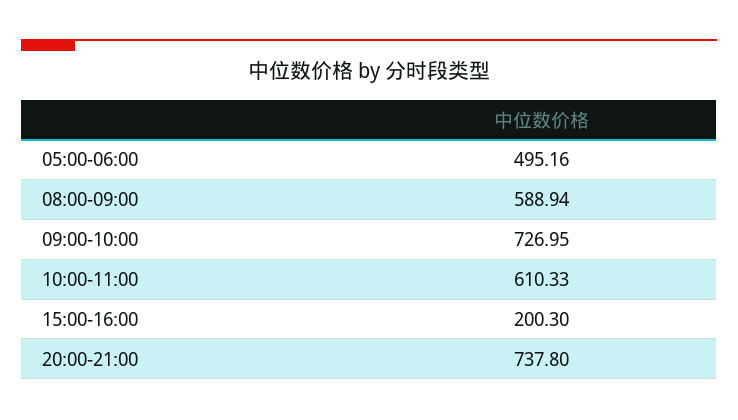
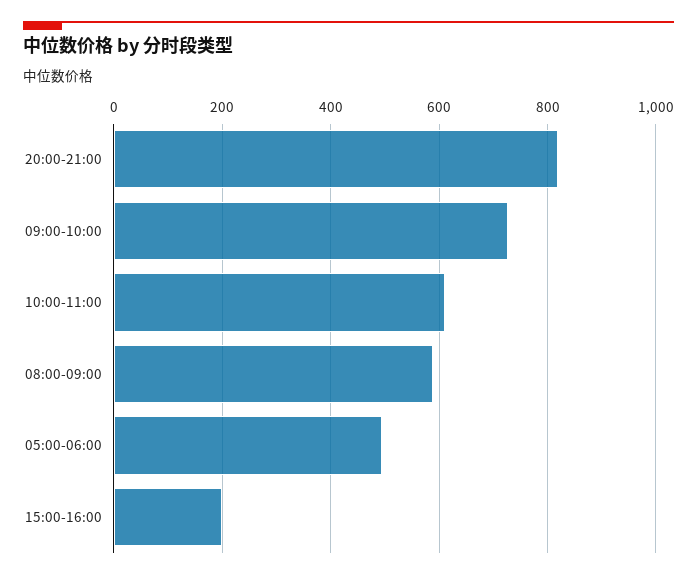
20:00-21:00: 737.8 -> 820

